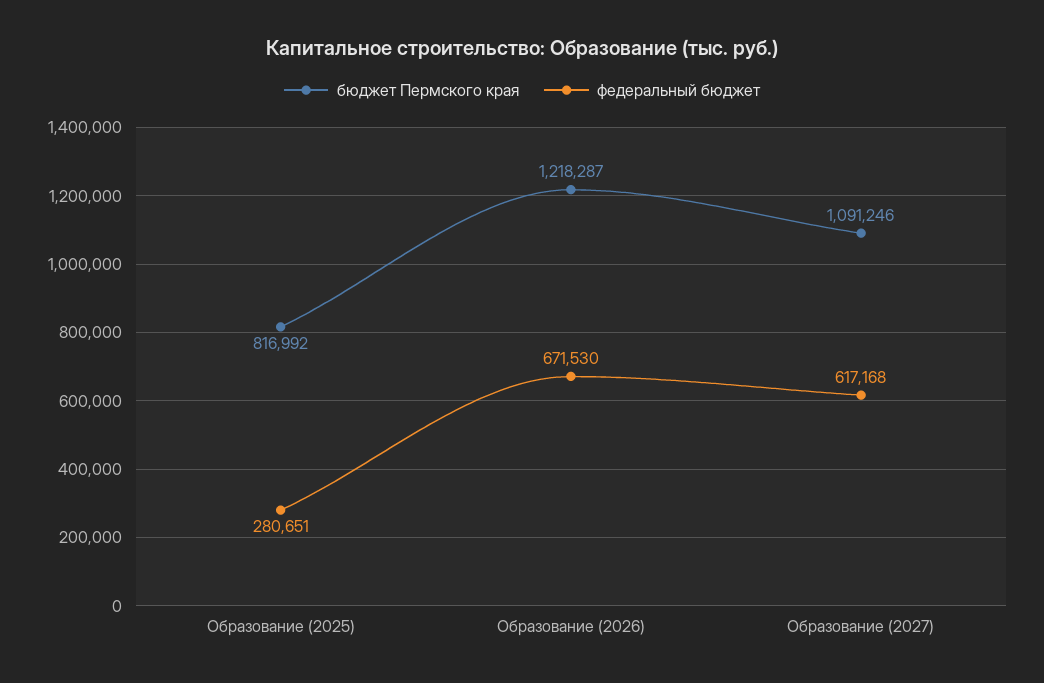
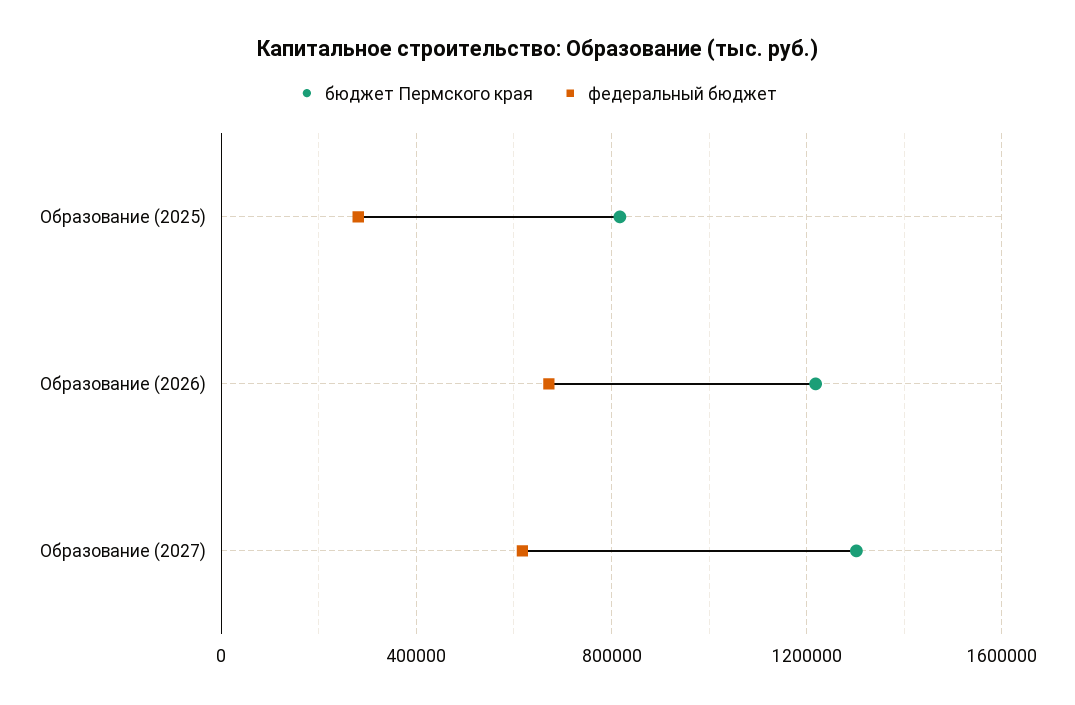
бюджет Пермского края, Образование (2027): 1091246 -> 1300000

